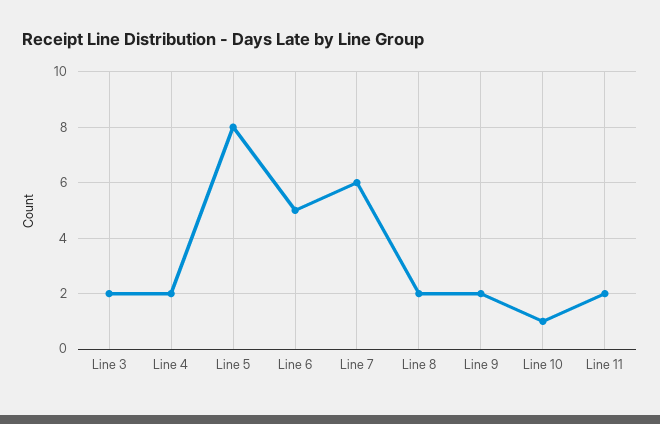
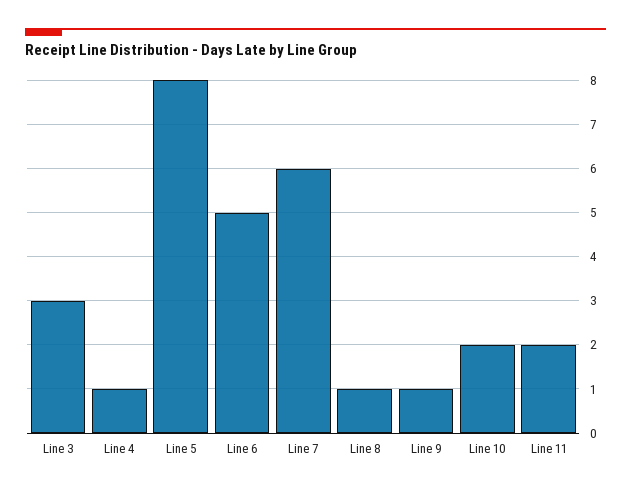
Line 3: 2 -> 3
Line 4: 2 -> 1
Line 8: 2 -> 1
Line 9: 2 -> 1
Line 10: 1 -> 2

